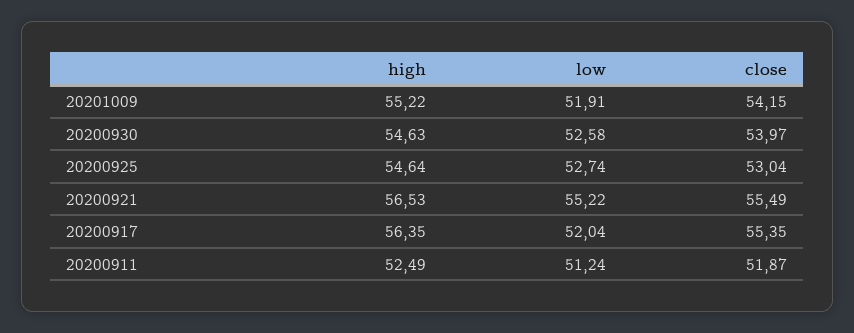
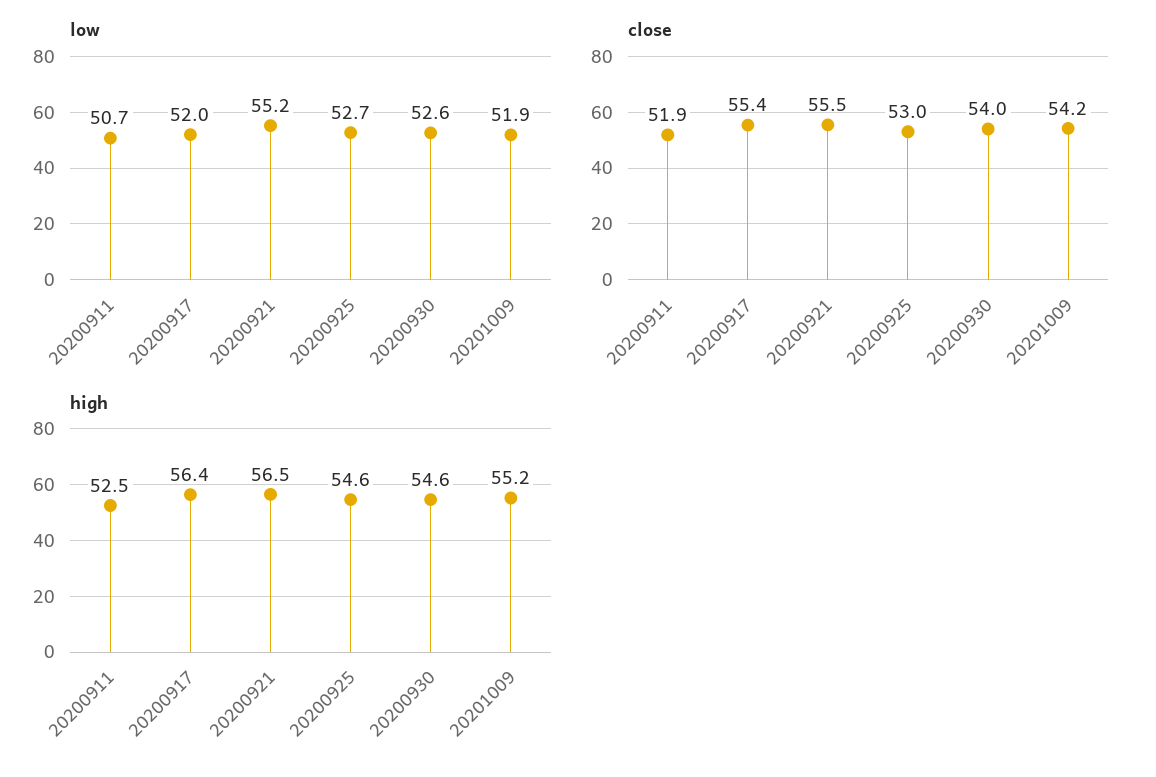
low, 20200911: 51.24 -> 50.7

